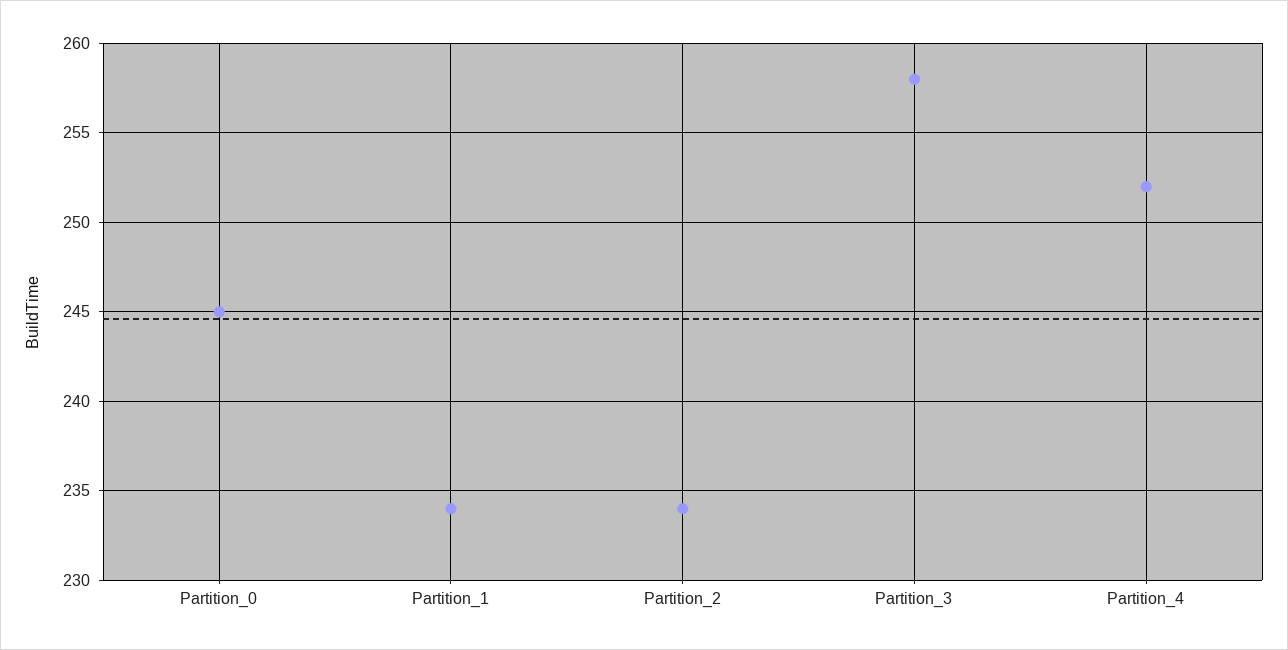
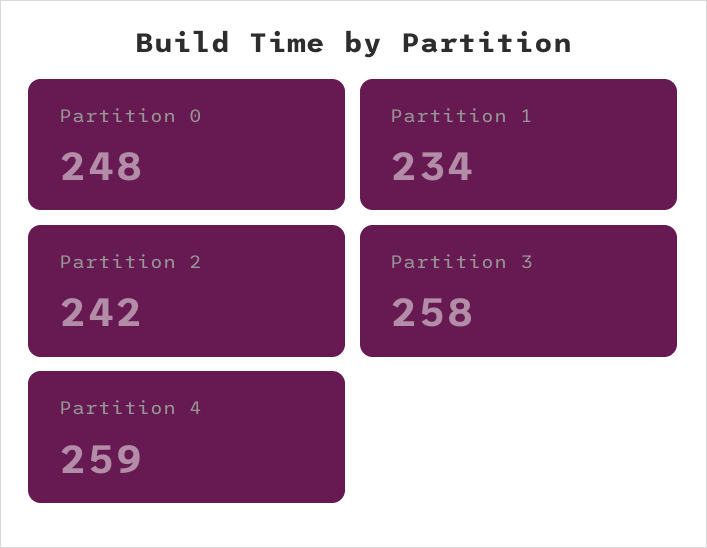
Partition_0: 245 -> 248
Partition_2: 234 -> 242
Partition_4: 252 -> 259

